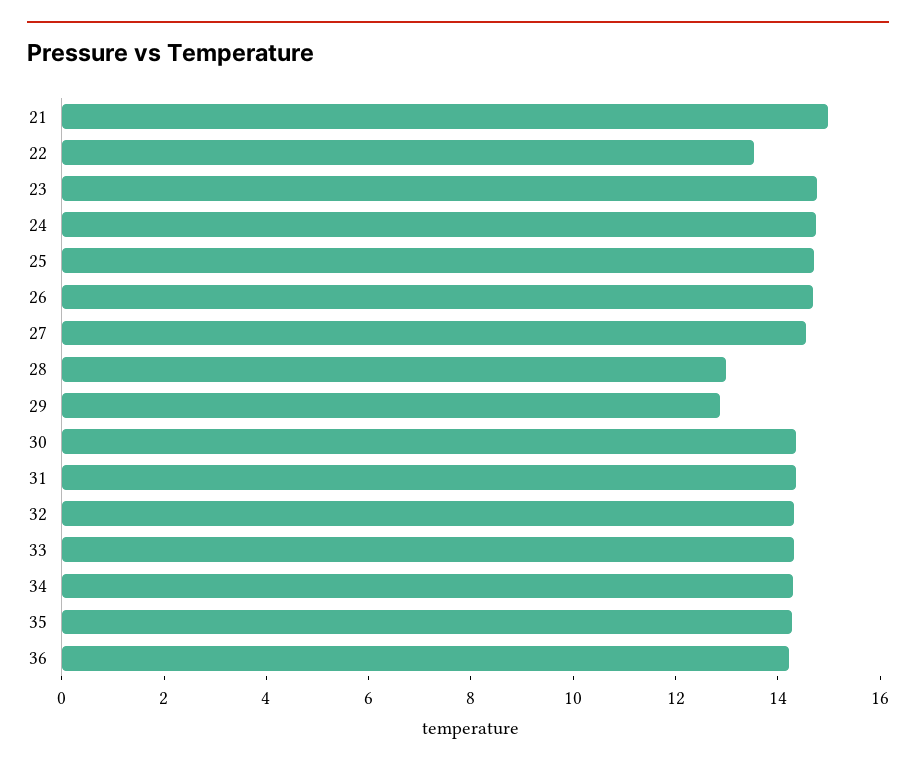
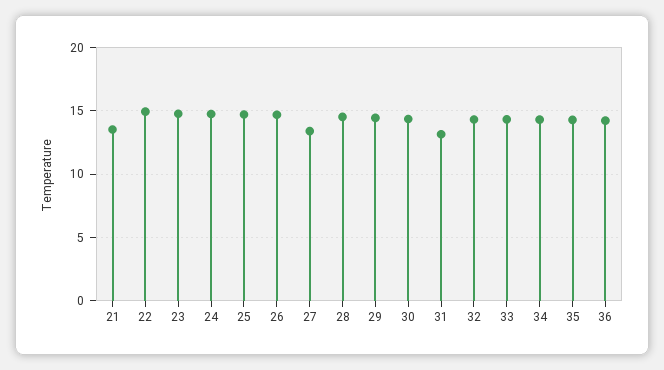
21: 15 -> 13.5
22: 13.5 -> 15
27: 14.5 -> 13.5
28: 13 -> 14.5
29: 13 -> 14.5
31: 14.5 -> 13

